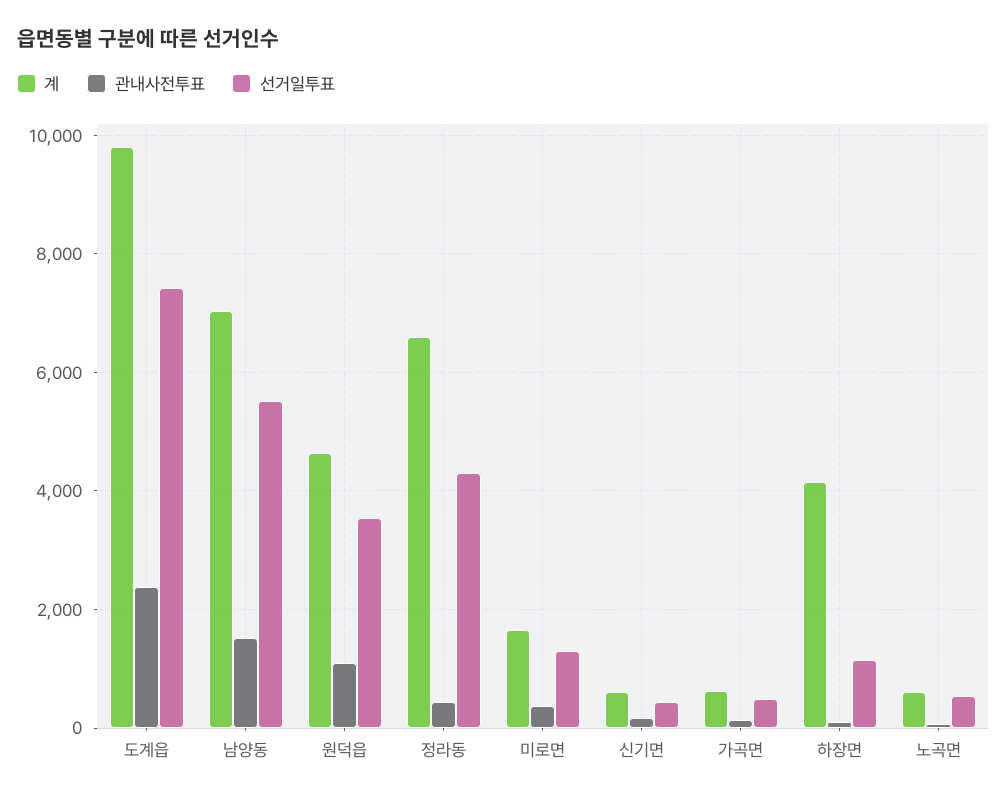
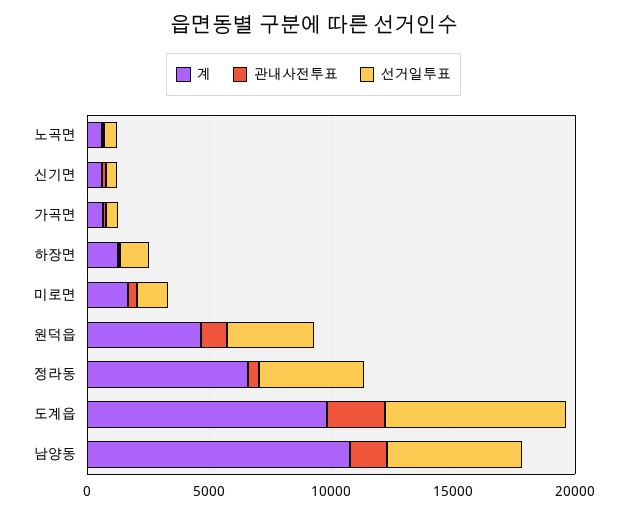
계, 남양동: 7000 -> 11000
계, 하장면: 4200 -> 1000

